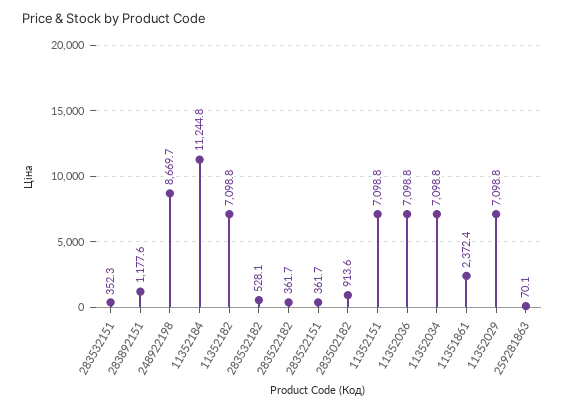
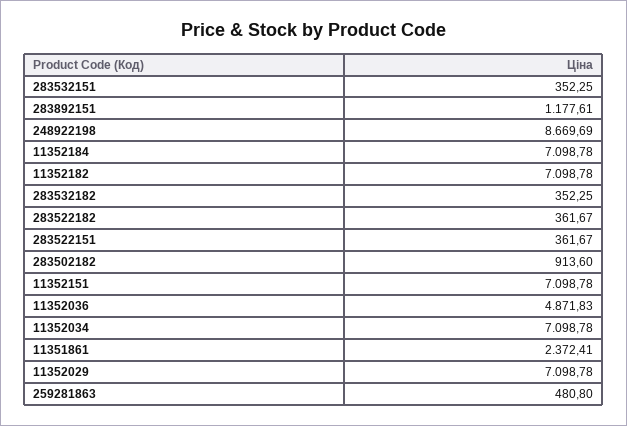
11352184: 11244.8 -> 7098.78
283532182: 528.1 -> 352.25
11352036: 7098.8 -> 4871.83
259281863: 70.1 -> 480.8

